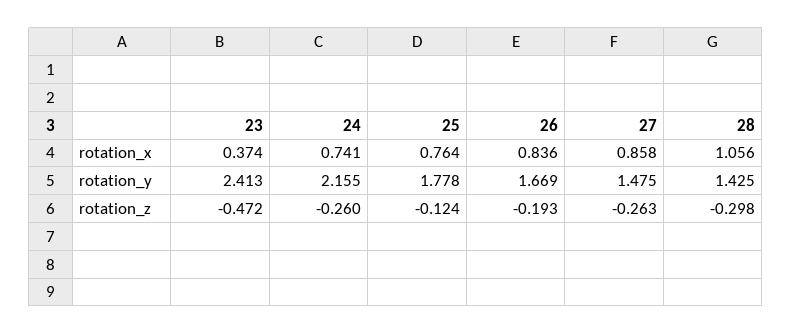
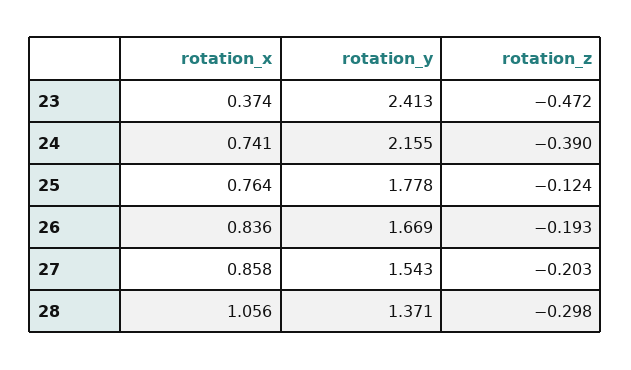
27, rotation_y: 1.475 -> 1.543
28, rotation_y: 1.425 -> 1.371
24, rotation_z: -0.26 -> -0.39
27, rotation_z: -0.263 -> -0.203

